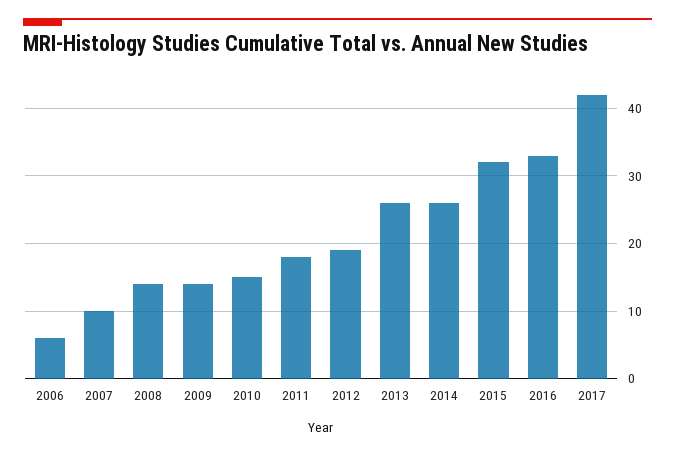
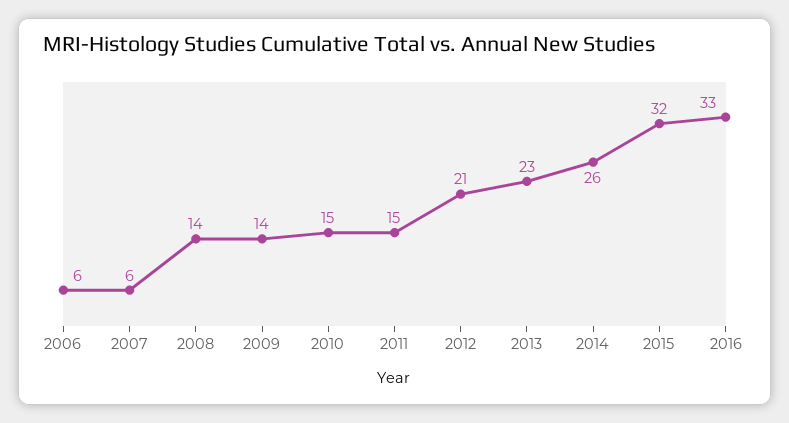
2007: 10 -> 6
2011: 18 -> 15
2012: 19 -> 21
2013: 26 -> 23
2017: 42 -> none

